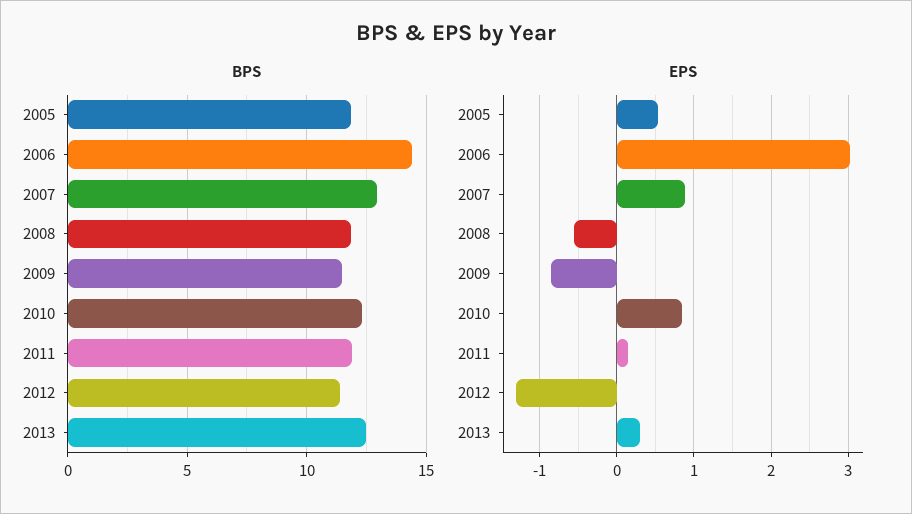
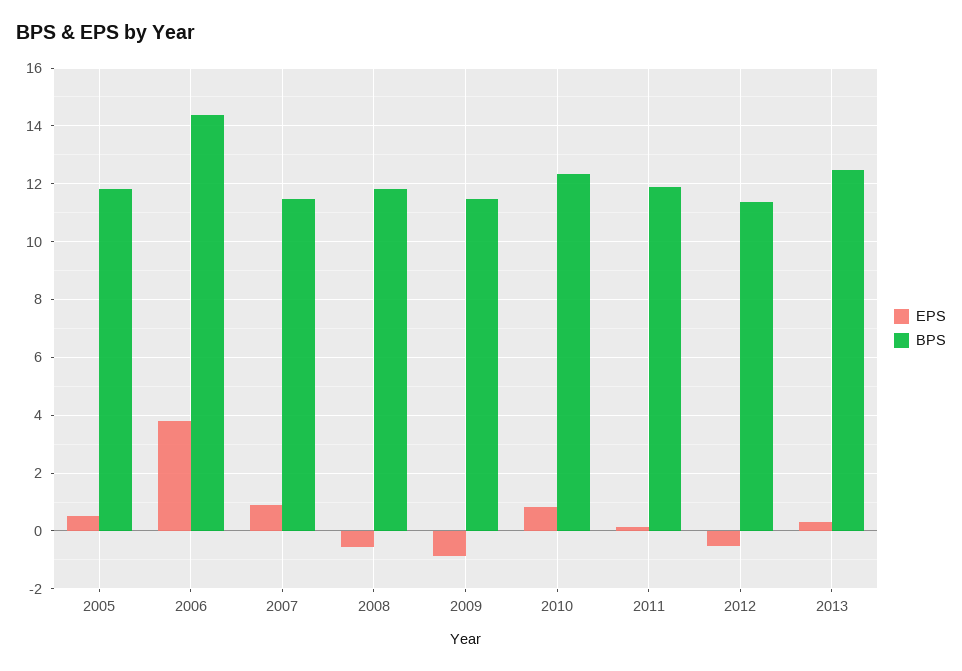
BPS, 2007: 13 -> 11.5
EPS, 2006: 3 -> 3.75
EPS, 2012: -1.3 -> -0.5

